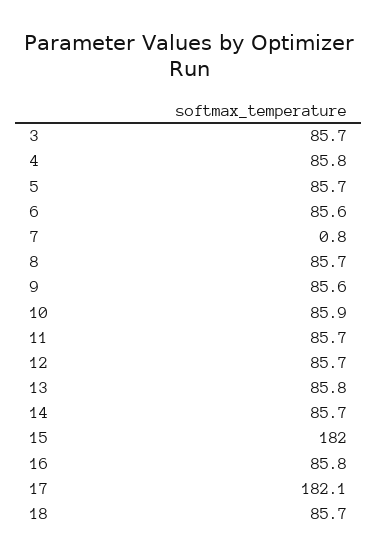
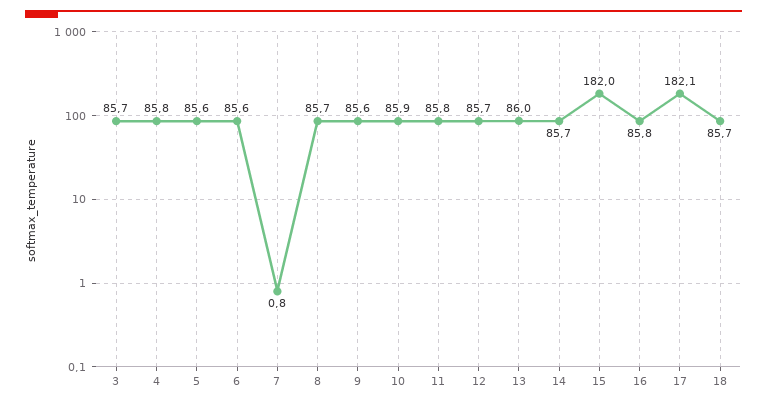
5: 85.7 -> 85.6
11: 85.7 -> 85.8
13: 85.8 -> 86

